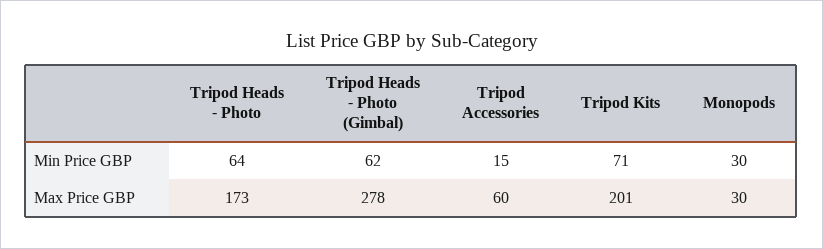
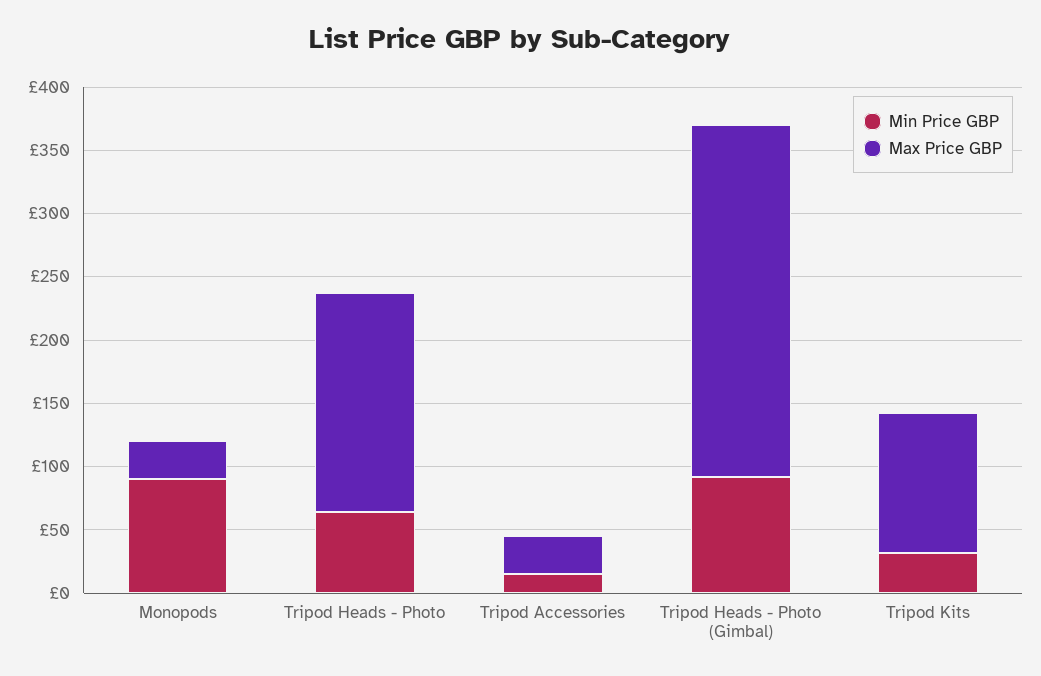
Min Price GBP, Tripod Heads - Photo (Gimbal): 62 -> 90
Min Price GBP, Tripod Kits: 71 -> 30
Min Price GBP, Monopods: 30 -> 90
Max Price GBP, Tripod Accessories: 60 -> 30
Max Price GBP, Tripod Kits: 201 -> 110

